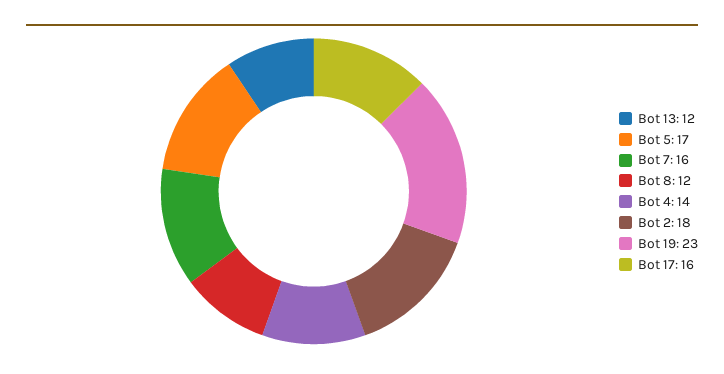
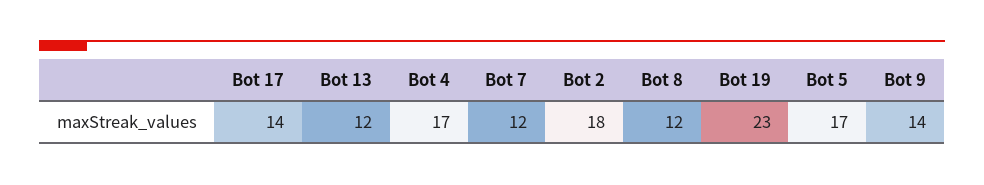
Bot 7: 16 -> 12
Bot 4: 14 -> 17
Bot 17: 16 -> 14
Bot 9: none -> 14

